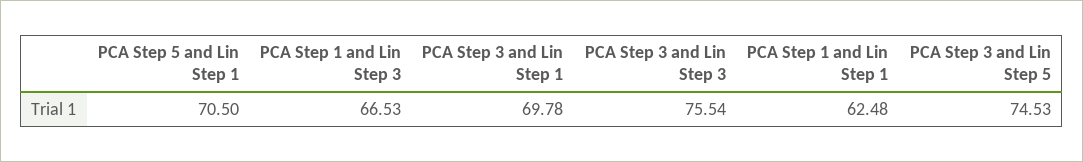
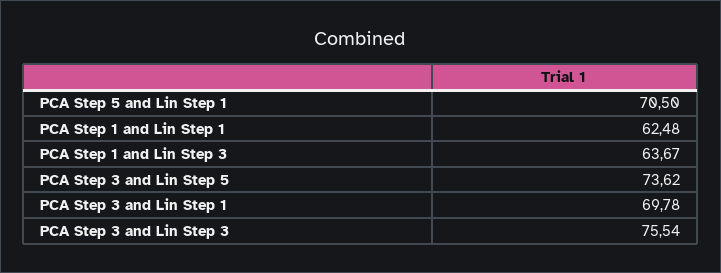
PCA Step 1 and Lin Step 3: 66.53 -> 63.67
PCA Step 3 and Lin Step 5: 74.53 -> 73.62

